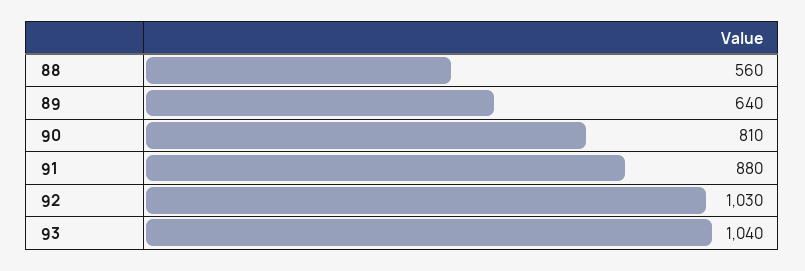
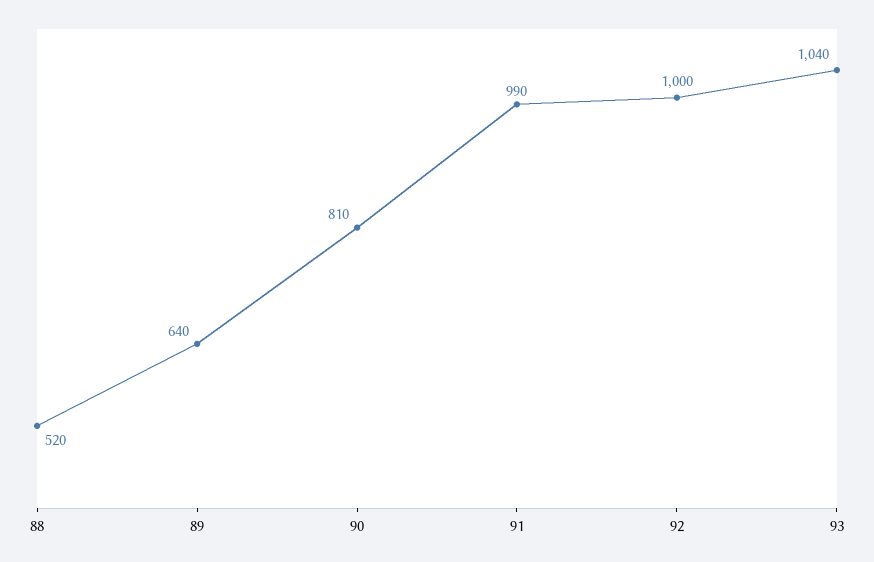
88: 560 -> 520
91: 880 -> 990
92: 1030 -> 1000

